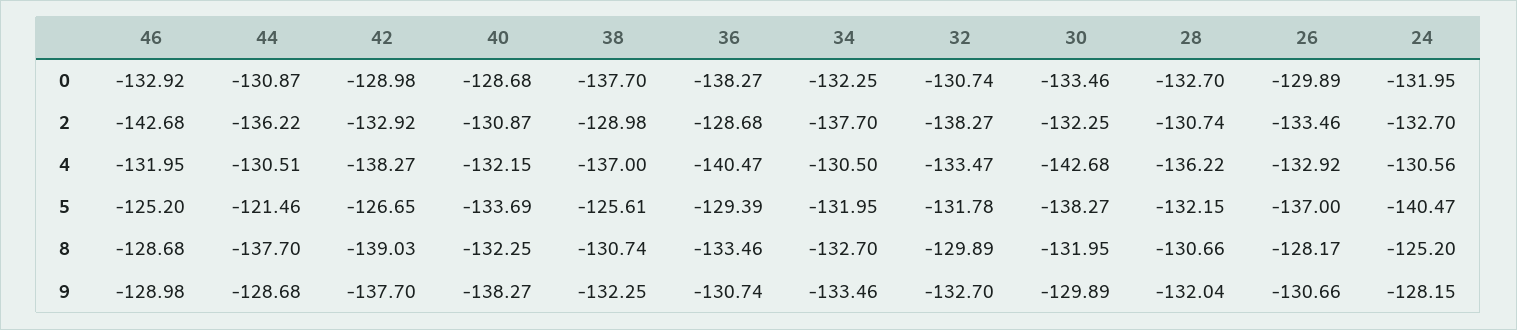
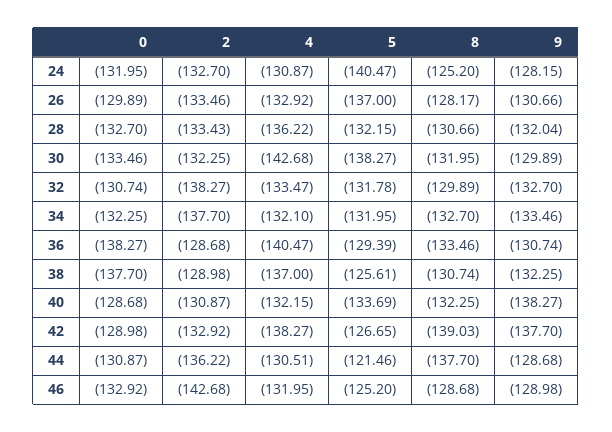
28, 2: -130.74 -> -133.43
34, 4: -130.5 -> -132.1
24, 4: -130.56 -> -130.87

